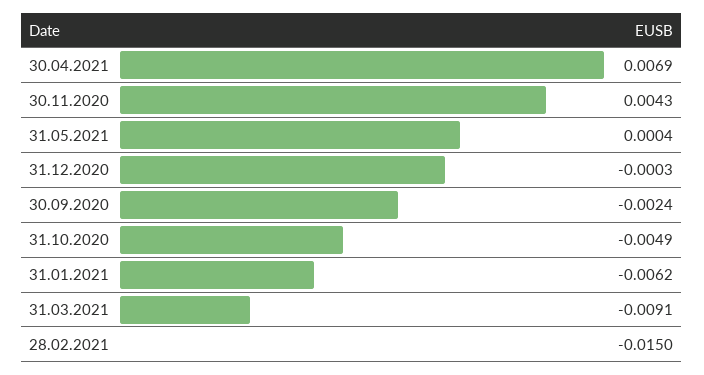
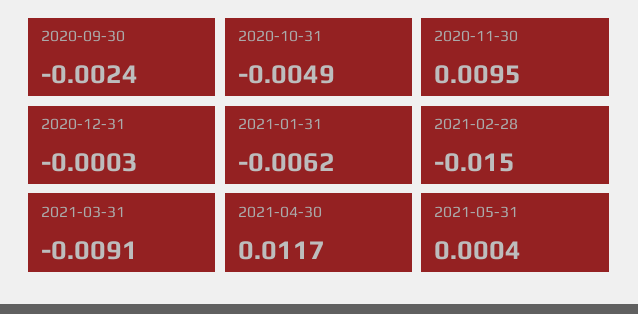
30.04.2021: 0.0069 -> 0.0117
30.11.2020: 0.0043 -> 0.0095

